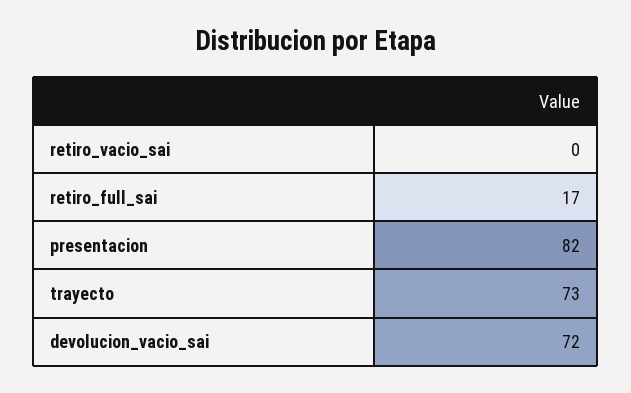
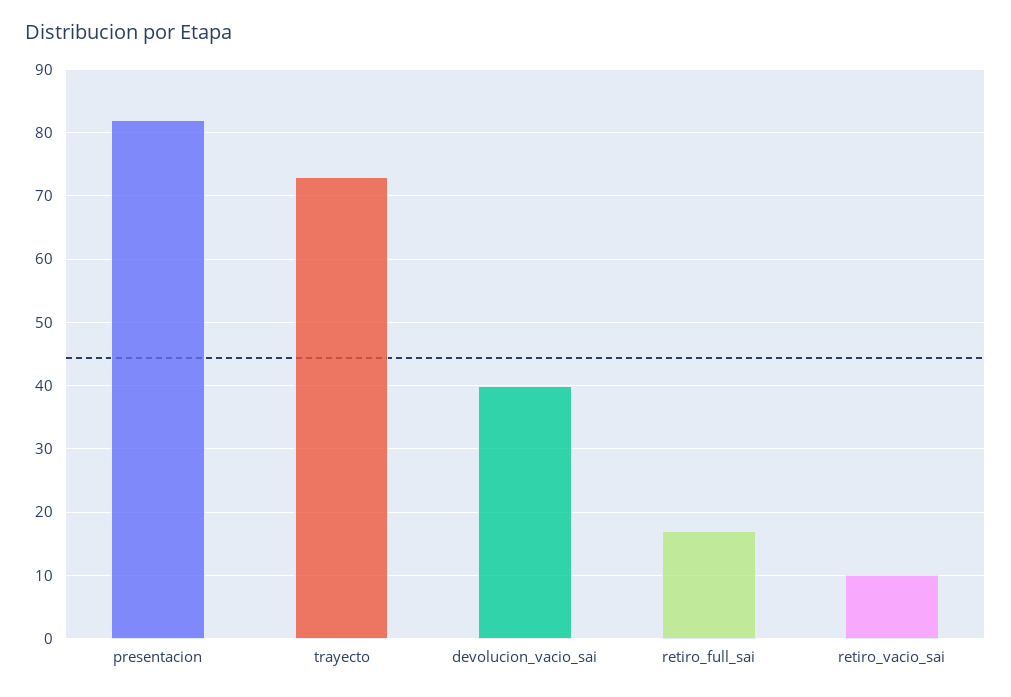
retiro_vacio_sai: 0 -> 10
devolucion_vacio_sai: 72 -> 40

